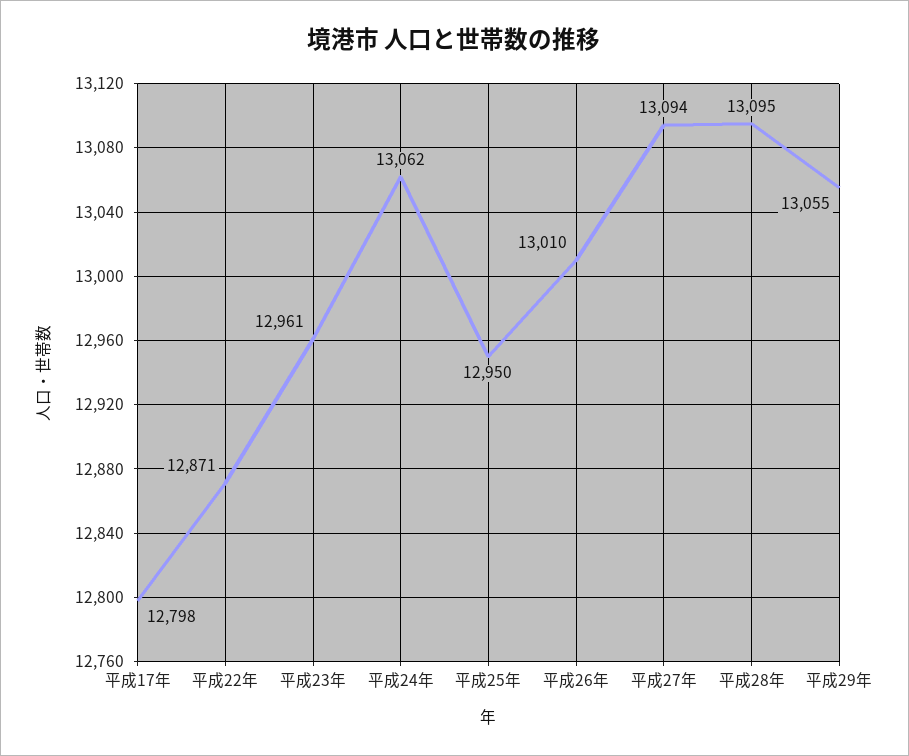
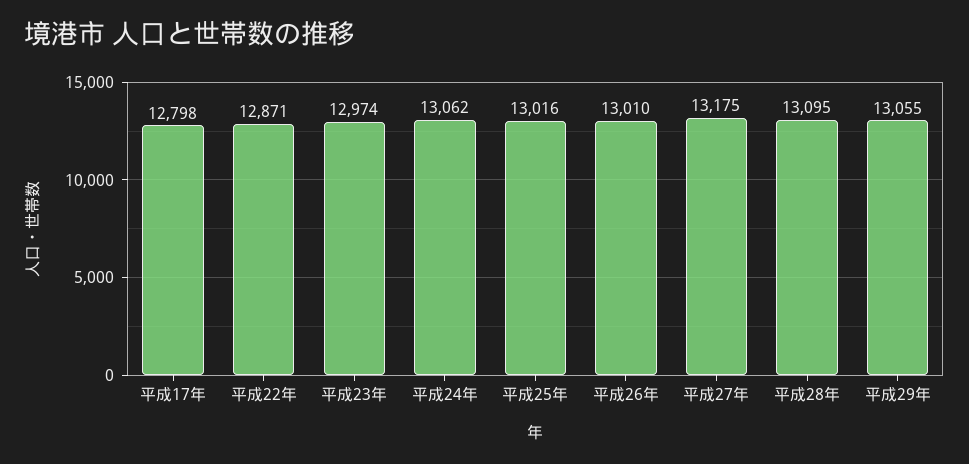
平成23年: 12961 -> 12974
平成25年: 12950 -> 13016
平成27年: 13094 -> 13175

